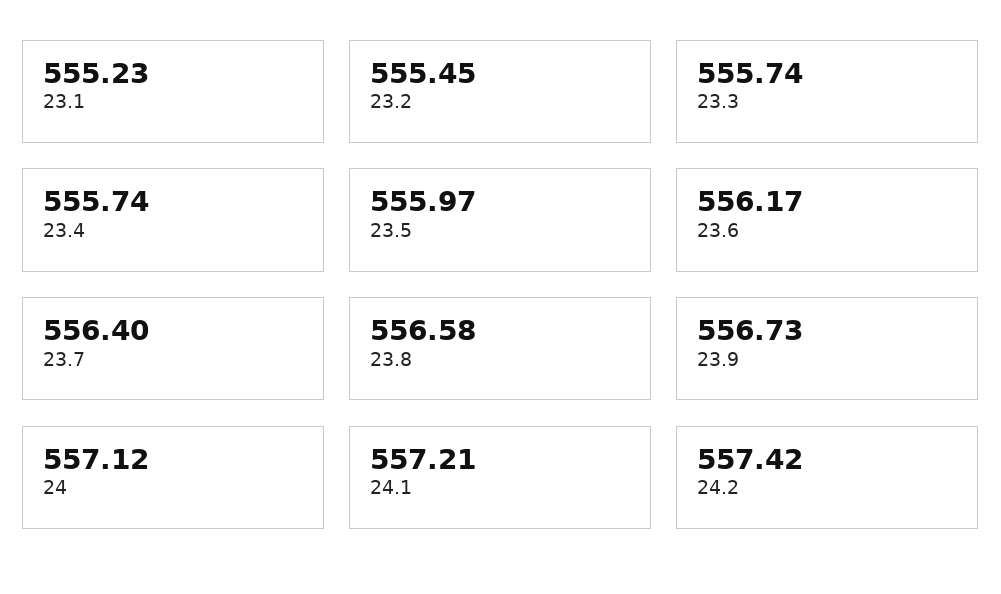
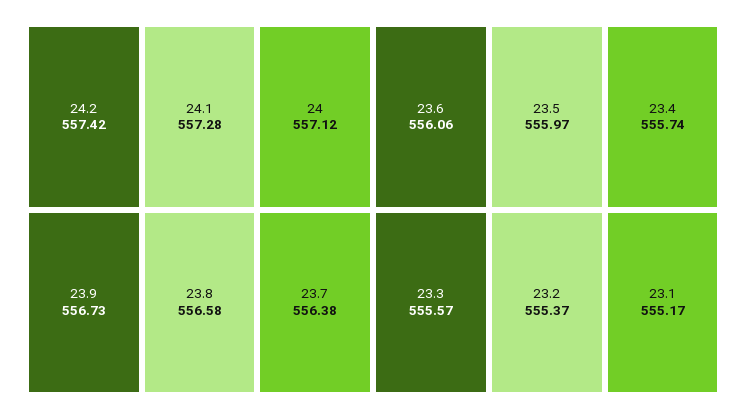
23.1: 555.23 -> 555.17
23.2: 555.45 -> 555.37
23.3: 555.74 -> 555.57
23.6: 556.17 -> 556.06
23.7: 556.4 -> 556.38
24.1: 557.21 -> 557.28

